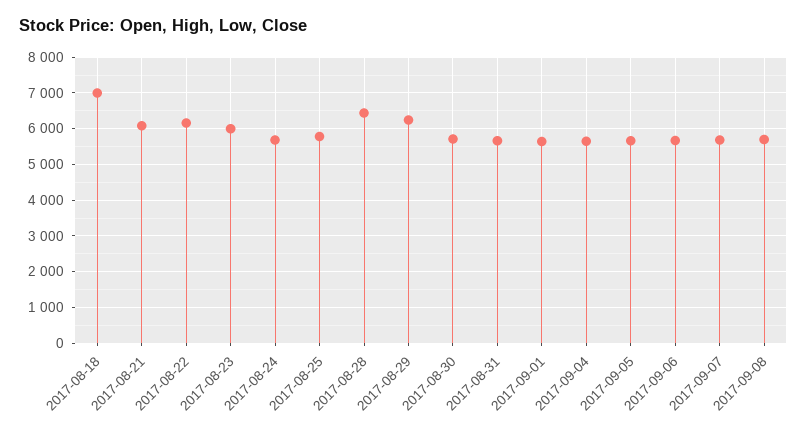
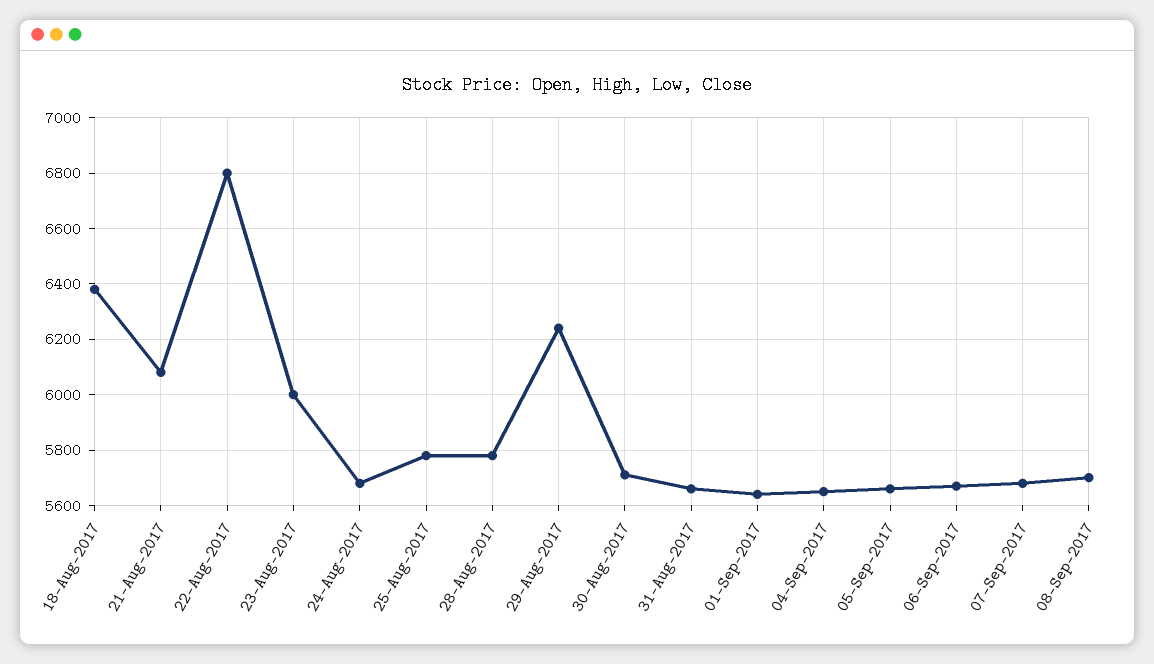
2017-08-18: 7000 -> 6375
2017-08-22: 6200 -> 6800
2017-08-28: 6400 -> 5775

